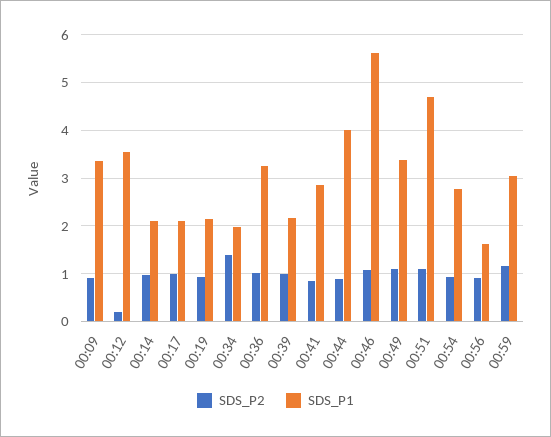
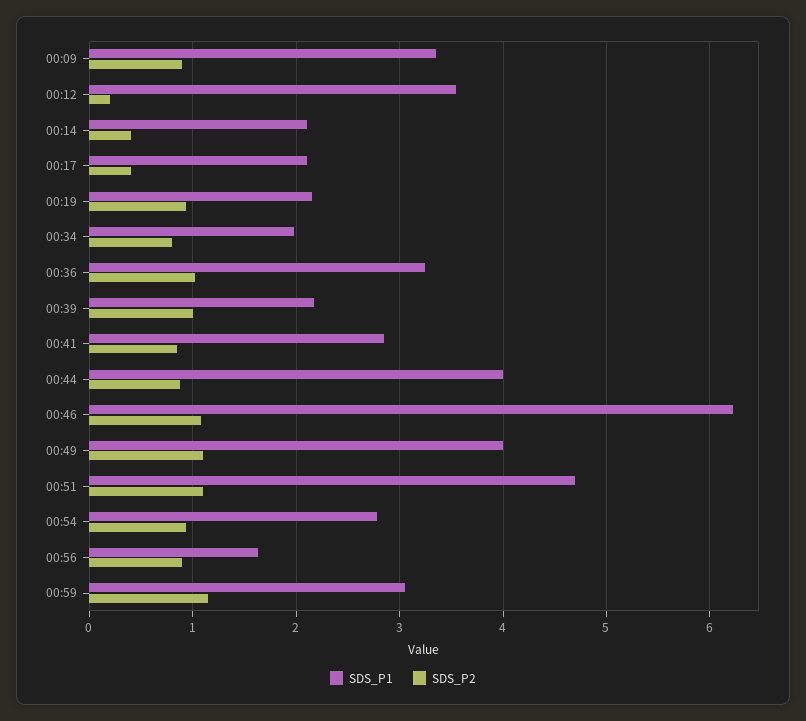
SDS_P2, 00:14: 1 -> 0.4
SDS_P2, 00:17: 1 -> 0.4
SDS_P2, 00:34: 1.4 -> 0.8
SDS_P1, 00:46: 5.6 -> 6.2
SDS_P1, 00:49: 3.4 -> 4

